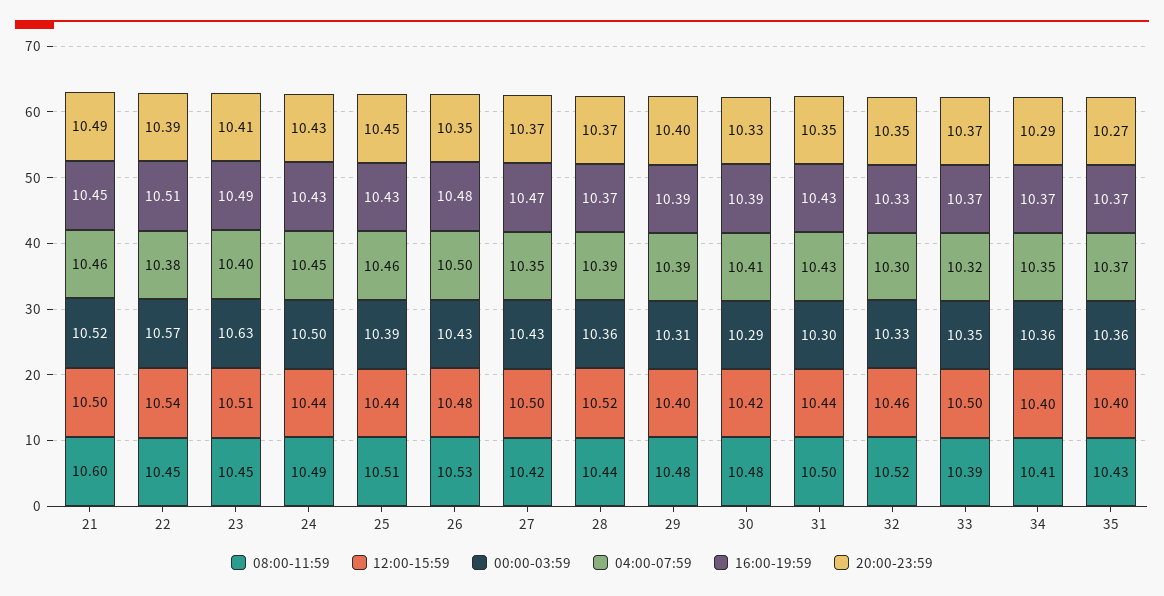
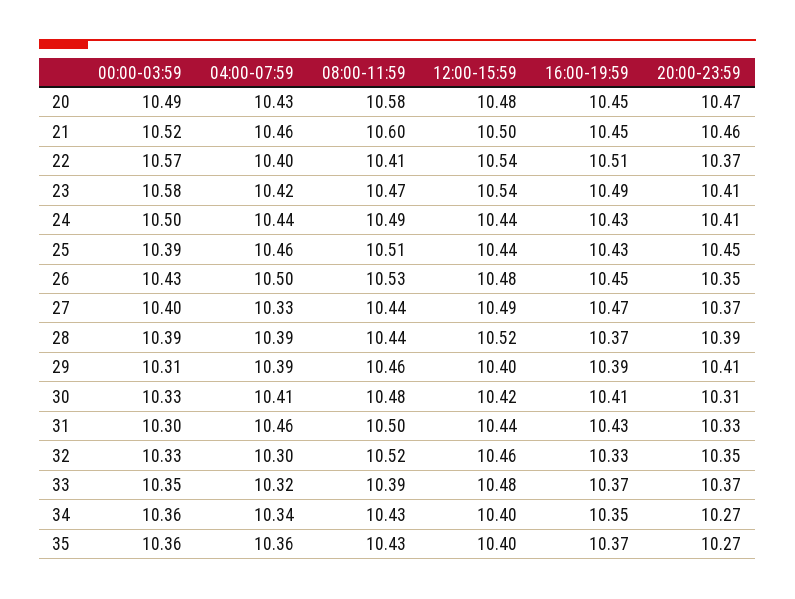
20:00-23:59, 21: 10.49 -> 10.46
08:00-11:59, 22: 10.45 -> 10.41
04:00-07:59, 22: 10.38 -> 10.4
20:00-23:59, 22: 10.39 -> 10.37
08:00-11:59, 23: 10.45 -> 10.47
12:00-15:59, 23: 10.51 -> 10.54
00:00-03:59, 23: 10.63 -> 10.58
04:00-07:59, 23: 10.4 -> 10.42
04:00-07:59, 24: 10.45 -> 10.44
20:00-23:59, 24: 10.43 -> 10.41
16:00-19:59, 26: 10.48 -> 10.45
08:00-11:59, 27: 10.42 -> 10.44
12:00-15:59, 27: 10.5 -> 10.49
00:00-03:59, 27: 10.43 -> 10.4
04:00-07:59, 27: 10.35 -> 10.33
00:00-03:59, 28: 10.36 -> 10.39
20:00-23:59, 28: 10.37 -> 10.39
08:00-11:59, 29: 10.48 -> 10.46
20:00-23:59, 29: 10.4 -> 10.41
00:00-03:59, 30: 10.29 -> 10.33
16:00-19:59, 30: 10.39 -> 10.41
20:00-23:59, 30: 10.33 -> 10.31
04:00-07:59, 31: 10.43 -> 10.46
20:00-23:59, 31: 10.35 -> 10.33
12:00-15:59, 33: 10.5 -> 10.48
08:00-11:59, 34: 10.41 -> 10.43
04:00-07:59, 34: 10.35 -> 10.34
16:00-19:59, 34: 10.37 -> 10.35
20:00-23:59, 34: 10.29 -> 10.27
04:00-07:59, 35: 10.37 -> 10.36
00:00-03:59, 20: none -> 10.49
04:00-07:59, 20: none -> 10.43
08:00-11:59, 20: none -> 10.58
12:00-15:59, 20: none -> 10.48
16:00-19:59, 20: none -> 10.45
20:00-23:59, 20: none -> 10.47

